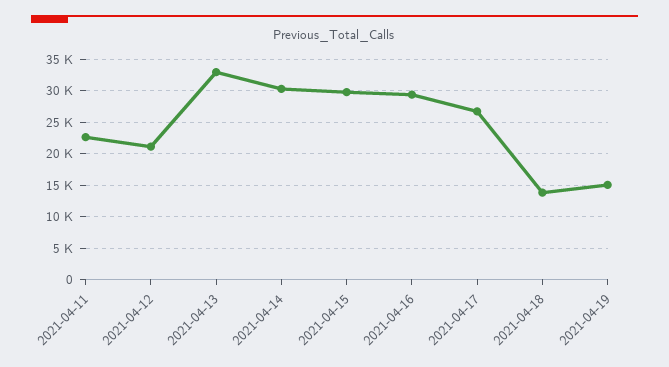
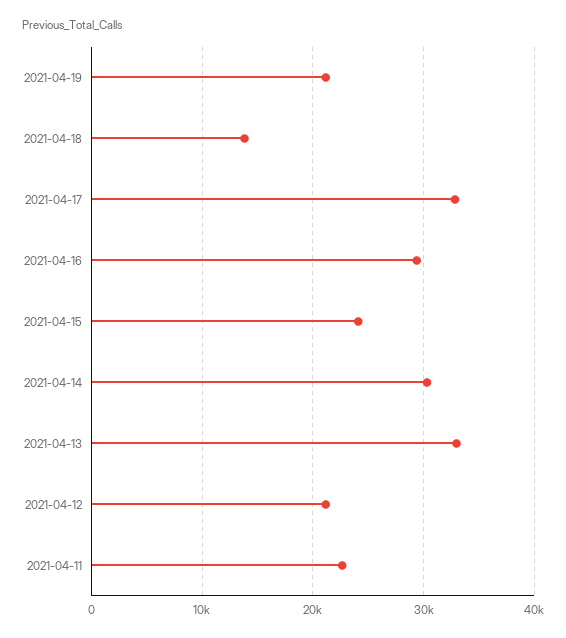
2021-04-15: 30000 -> 24000
2021-04-17: 27000 -> 33000
2021-04-19: 15000 -> 21000

